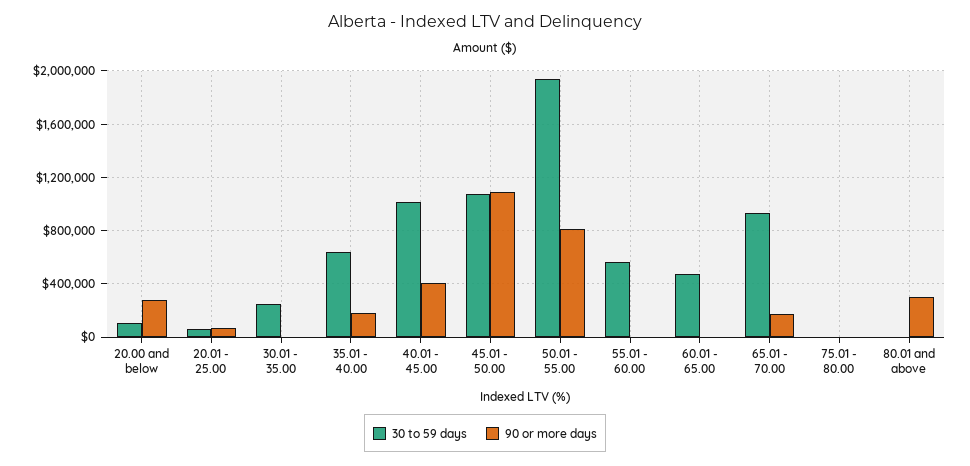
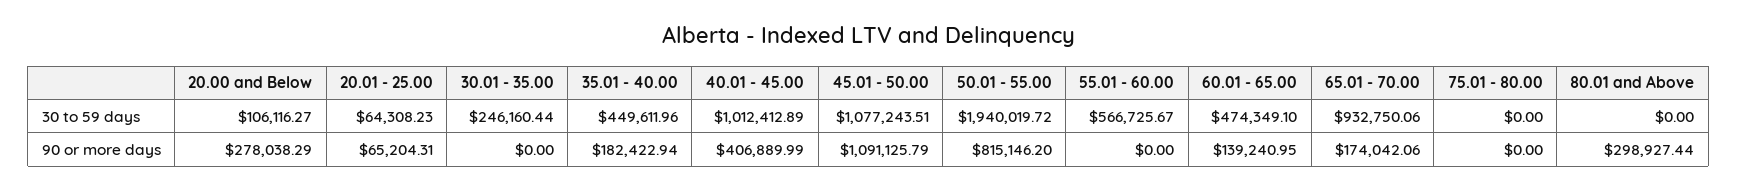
30 to 59 days, 35.01 - 40.00: 650000 -> 449611.96
90 or more days, 60.01 - 65.00: 0 -> 139240.95

